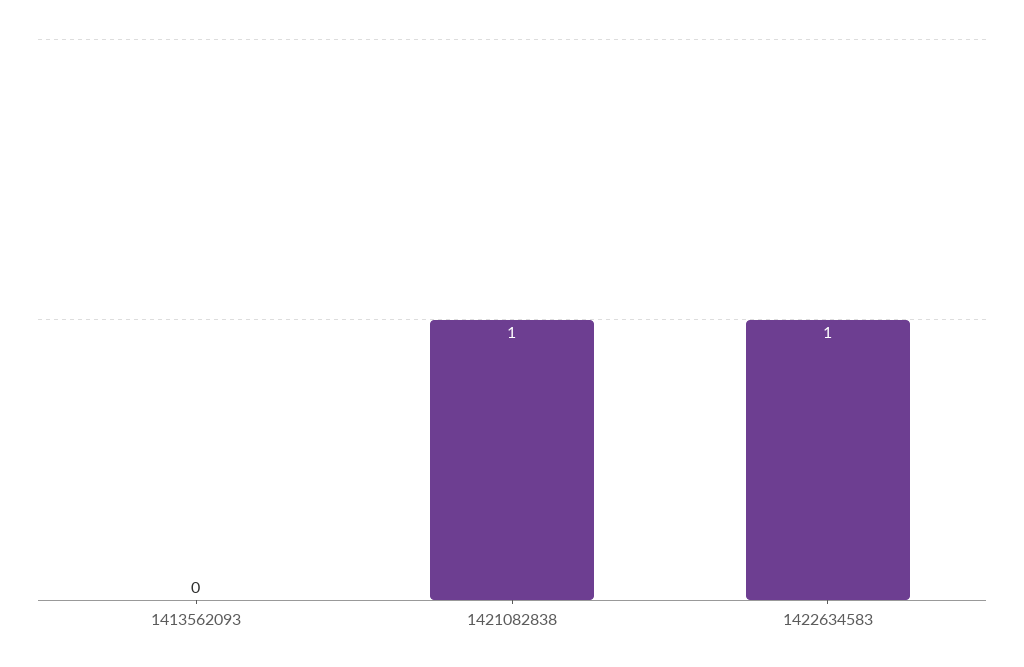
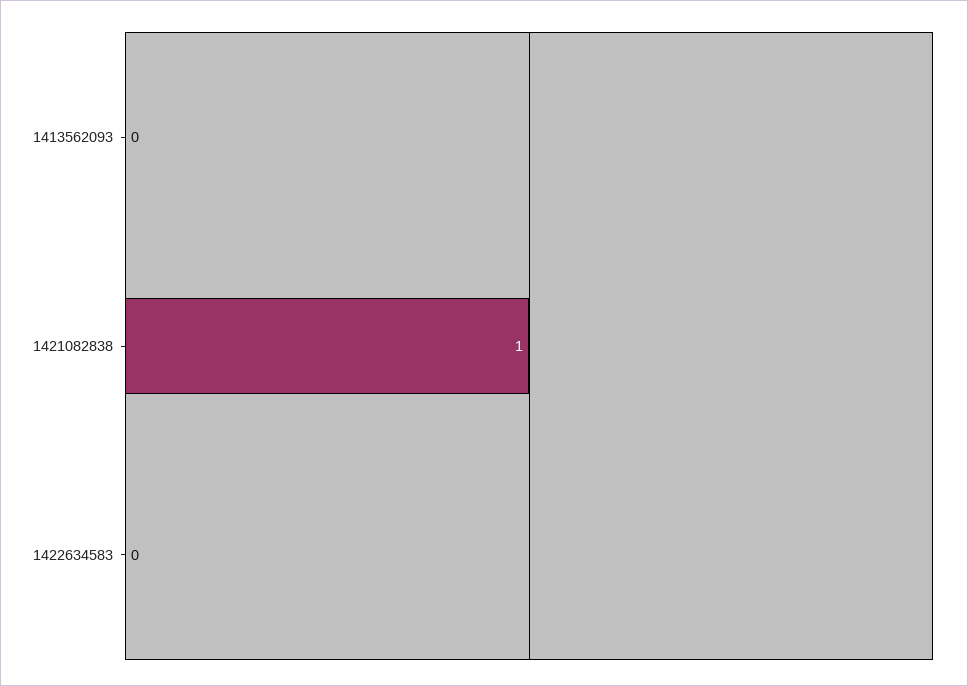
1422634583: 1 -> 0

